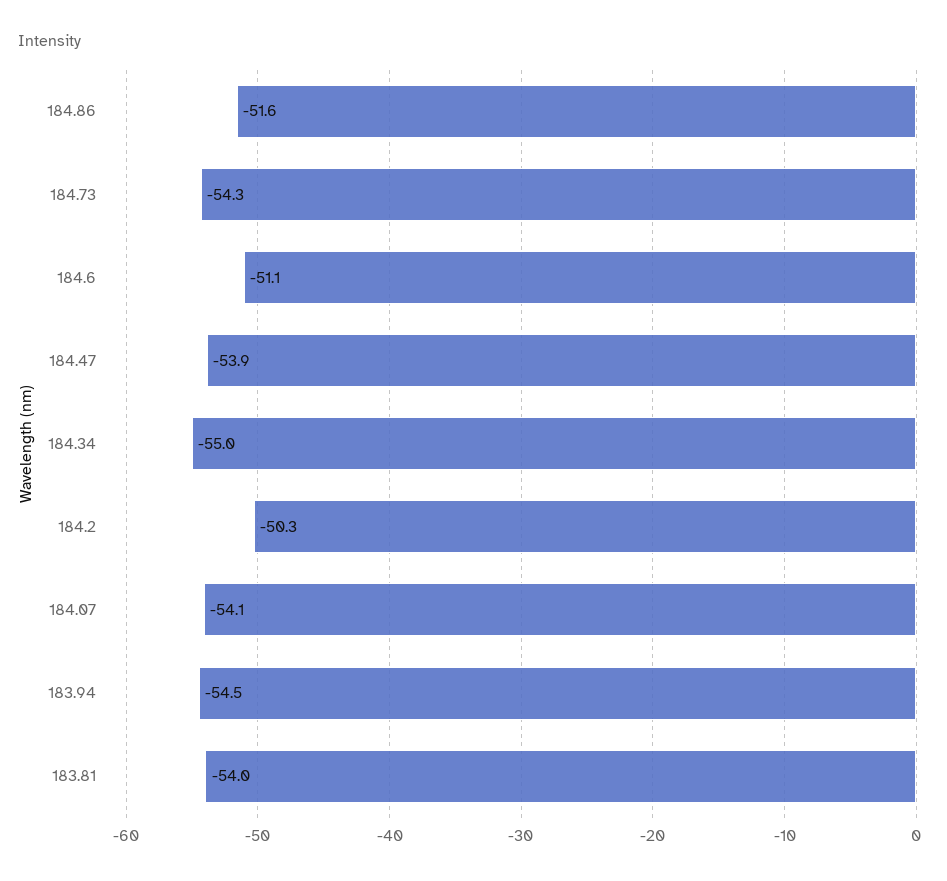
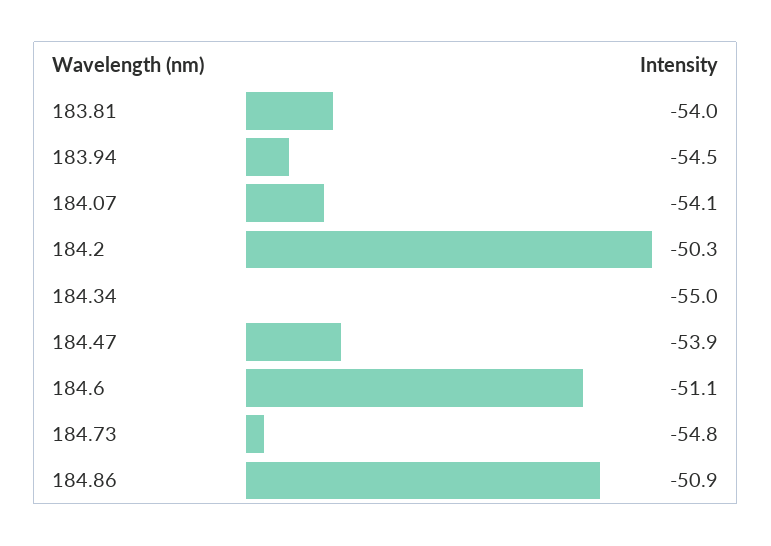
184.86: -51.6 -> -50.9
184.73: -54.3 -> -54.8

